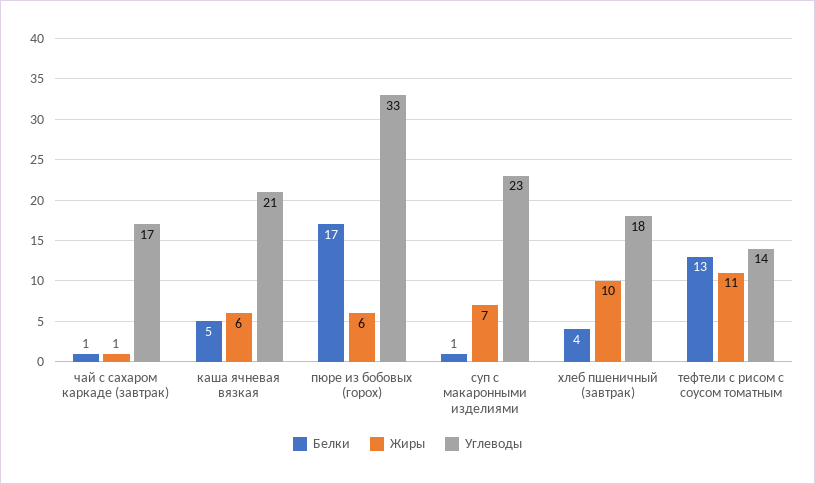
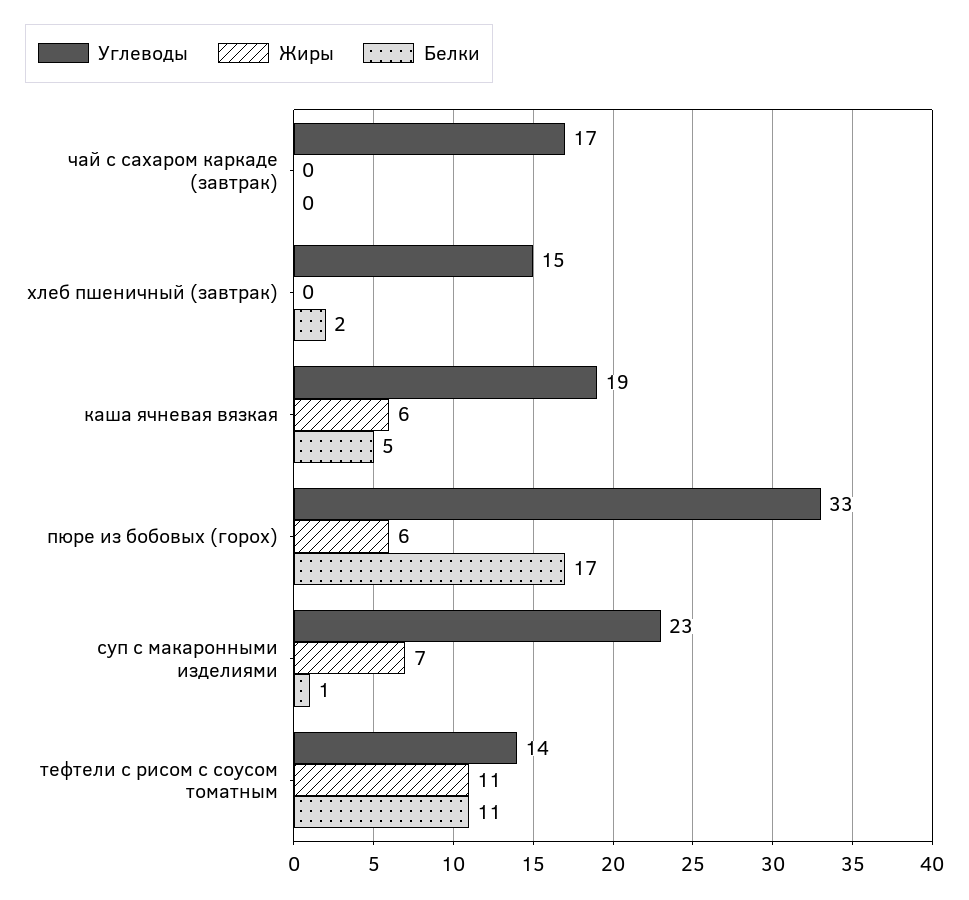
Белки, чай с сахаром каркаде (завтрак): 1 -> 0
Жиры, чай с сахаром каркаде (завтрак): 1 -> 0
Углеводы, каша ячневая вязкая: 21 -> 19
Белки, хлеб пшеничный (завтрак): 4 -> 2
Жиры, хлеб пшеничный (завтрак): 10 -> 0
Углеводы, хлеб пшеничный (завтрак): 18 -> 15
Белки, тефтели с рисом с соусом томатным: 13 -> 11

